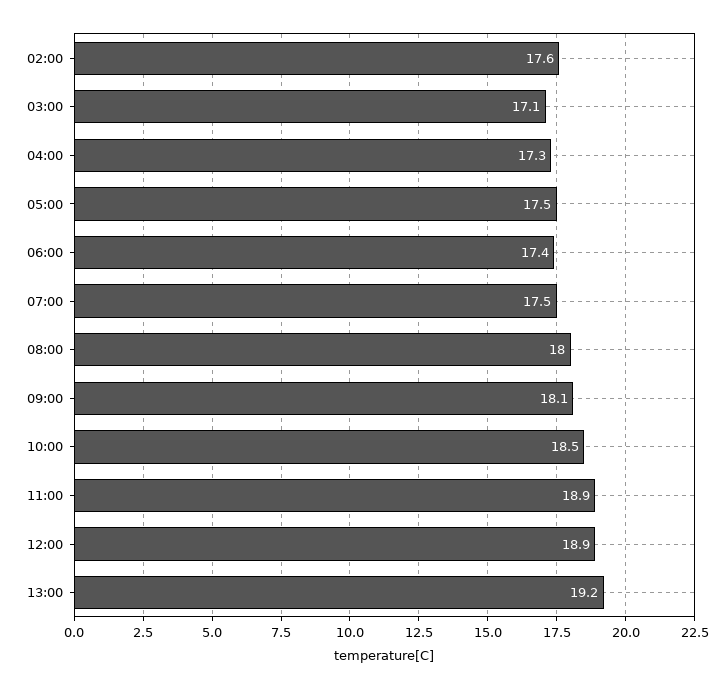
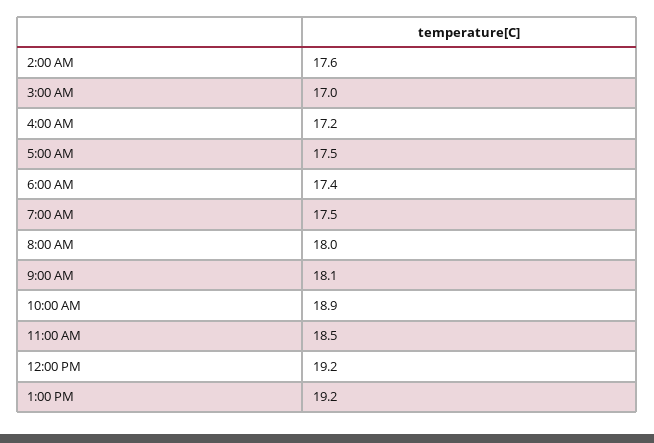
03:00: 17.1 -> 17
04:00: 17.3 -> 17.2
10:00: 18.5 -> 18.9
11:00: 18.9 -> 18.5
12:00: 18.9 -> 19.2

